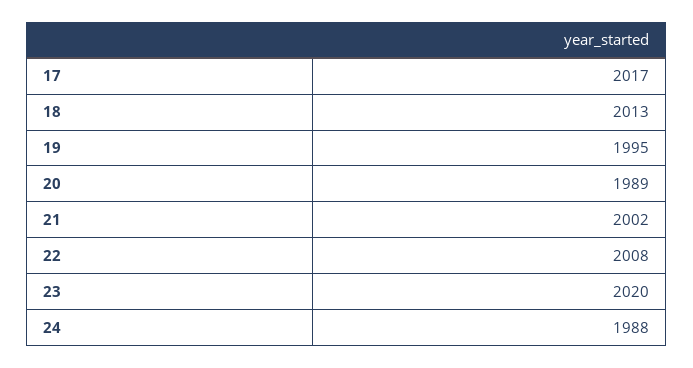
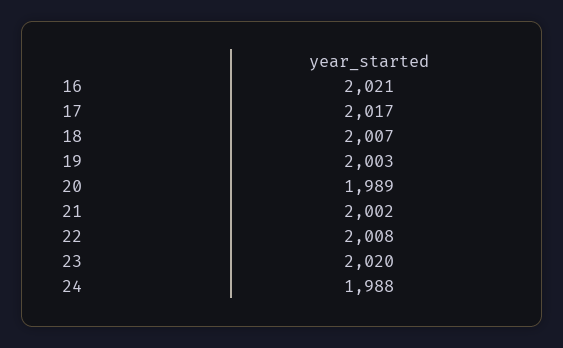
18: 2013 -> 2007
19: 1995 -> 2003
16: none -> 2021

